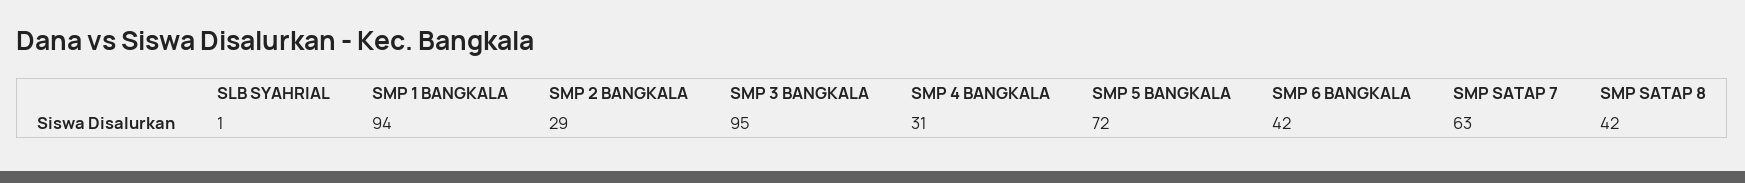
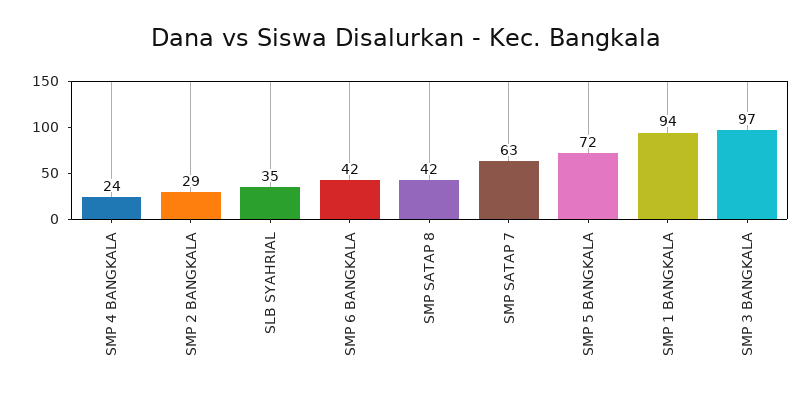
SLB SYAHRIAL: 1 -> 35
SMP 3 BANGKALA: 95 -> 97
SMP 4 BANGKALA: 31 -> 24

